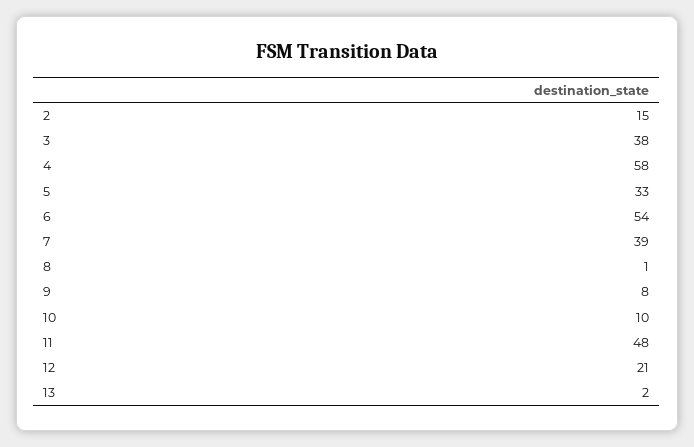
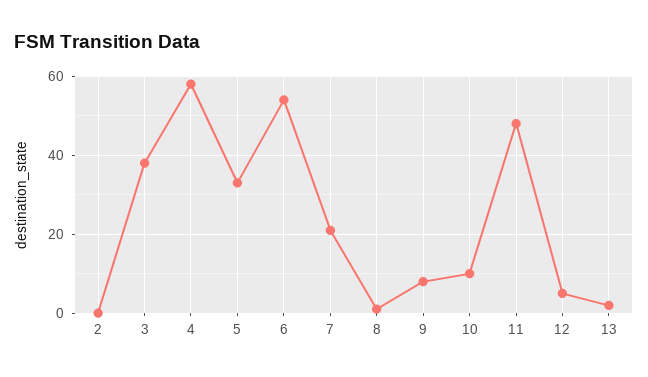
2: 15 -> 0
7: 39 -> 20
12: 21 -> 5

